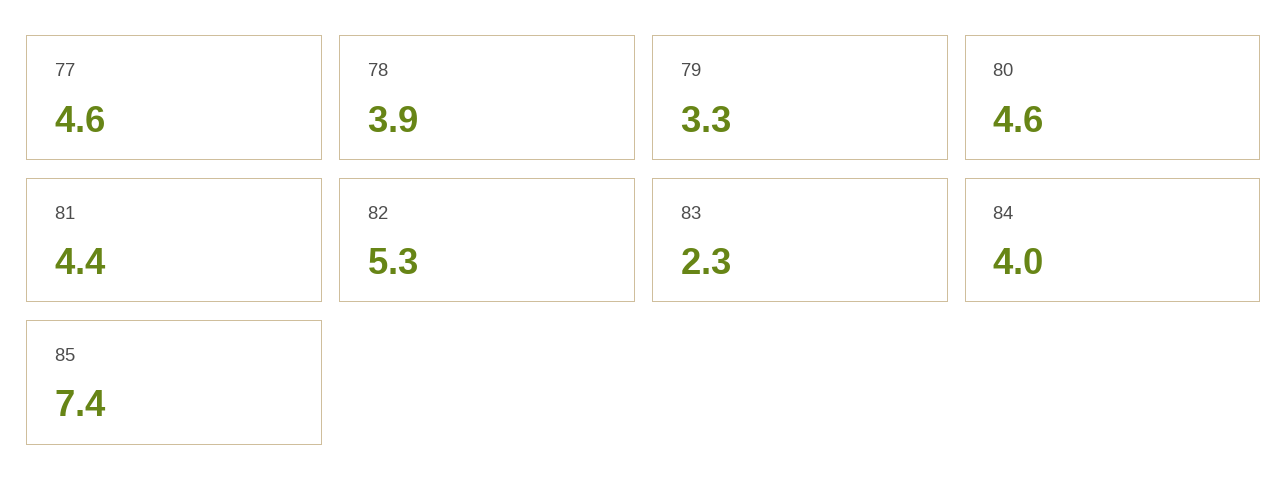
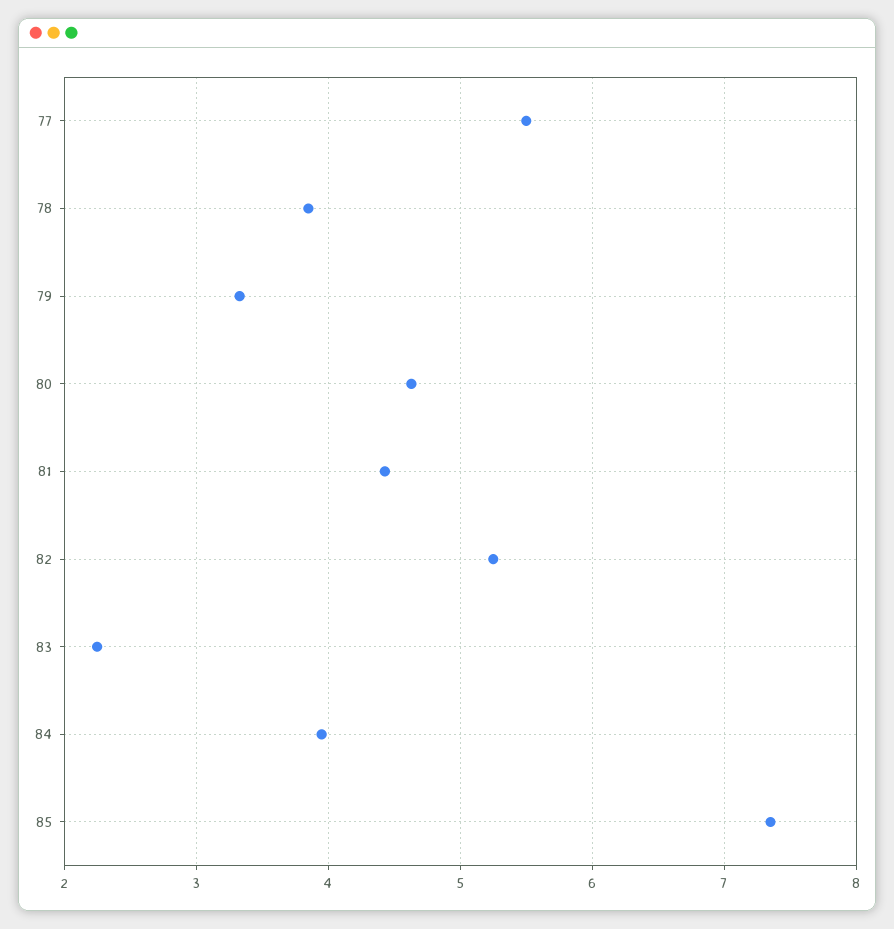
77: 4.6 -> 5.5

